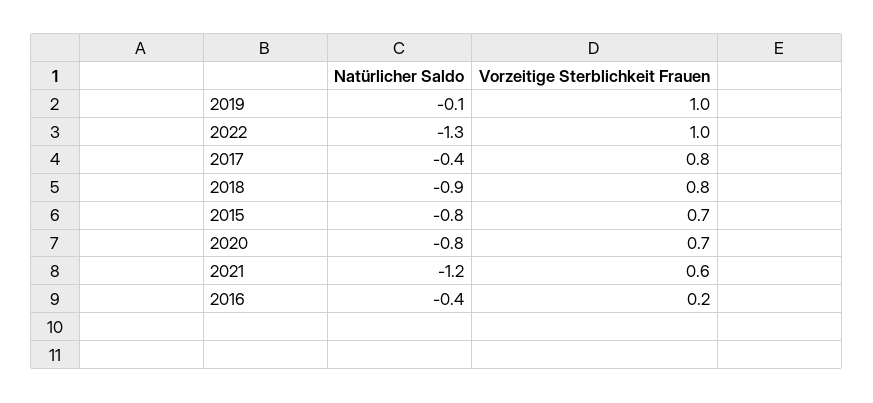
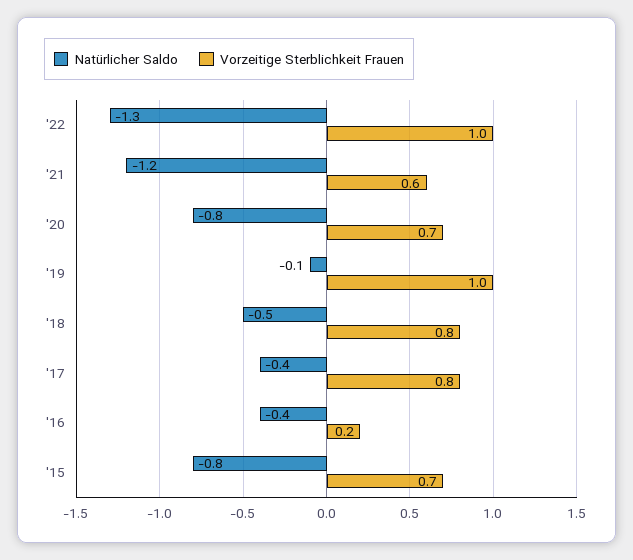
Natürlicher Saldo, 2018: -0.9 -> -0.5

